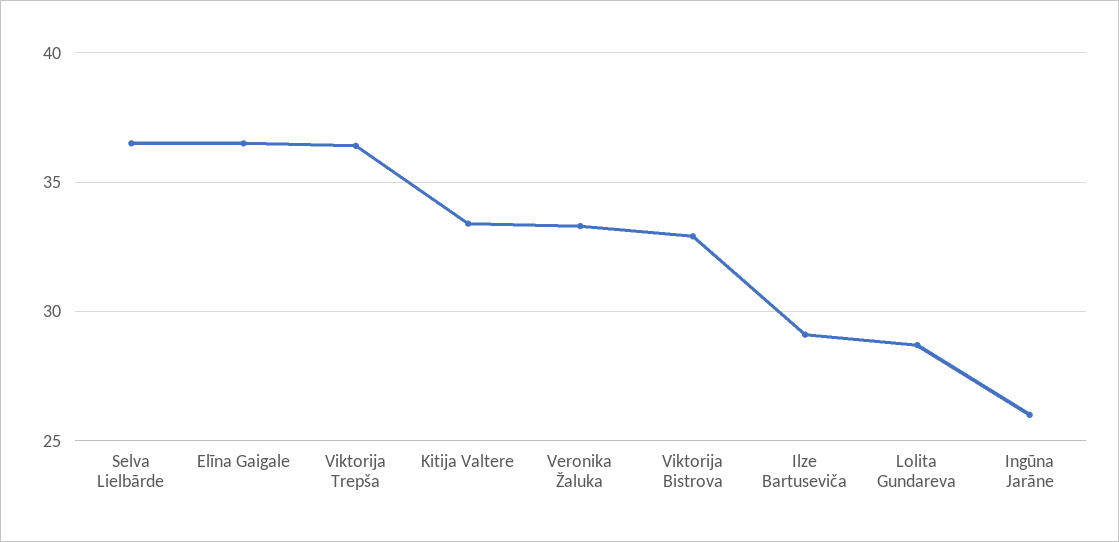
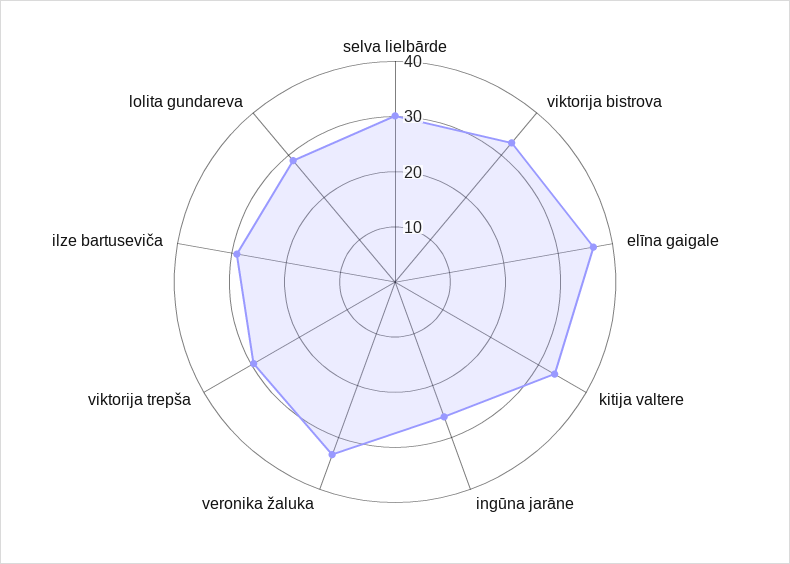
Selva Lielbārde: 36.5 -> 30
Viktorija Trepša: 36.5 -> 30

